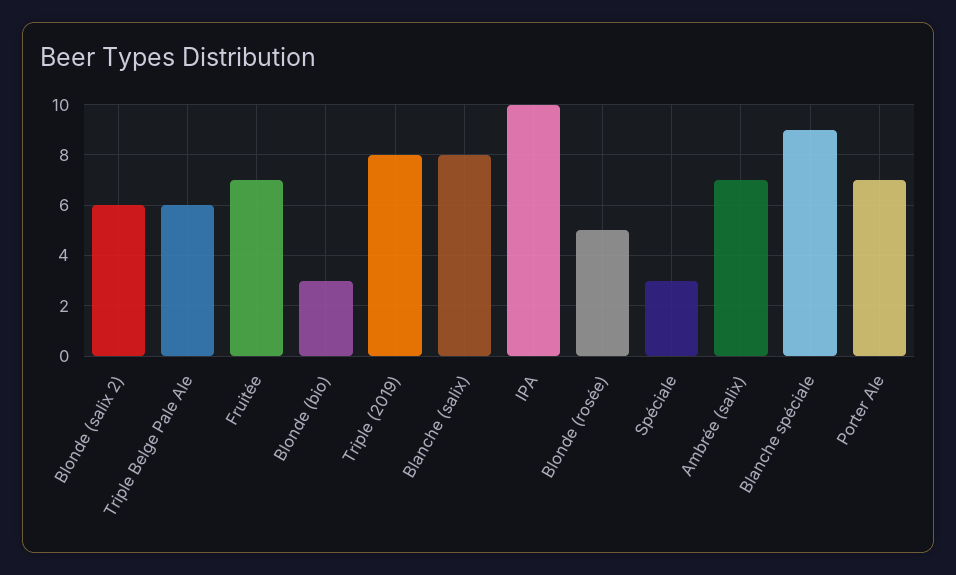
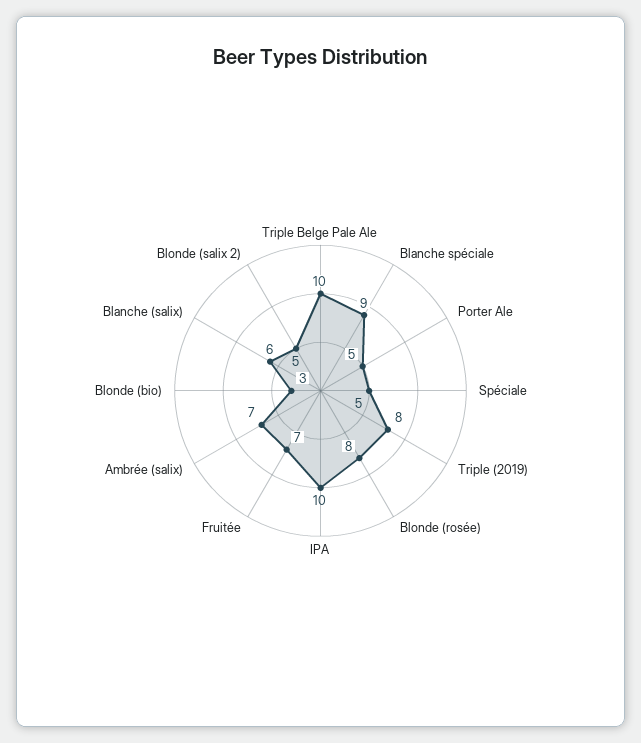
Blonde (salix 2): 6 -> 5
Triple Belge Pale Ale: 6 -> 10
Blanche (salix): 8 -> 6
Blonde (rosée): 5 -> 8
Spéciale: 3 -> 5
Porter Ale: 7 -> 5

